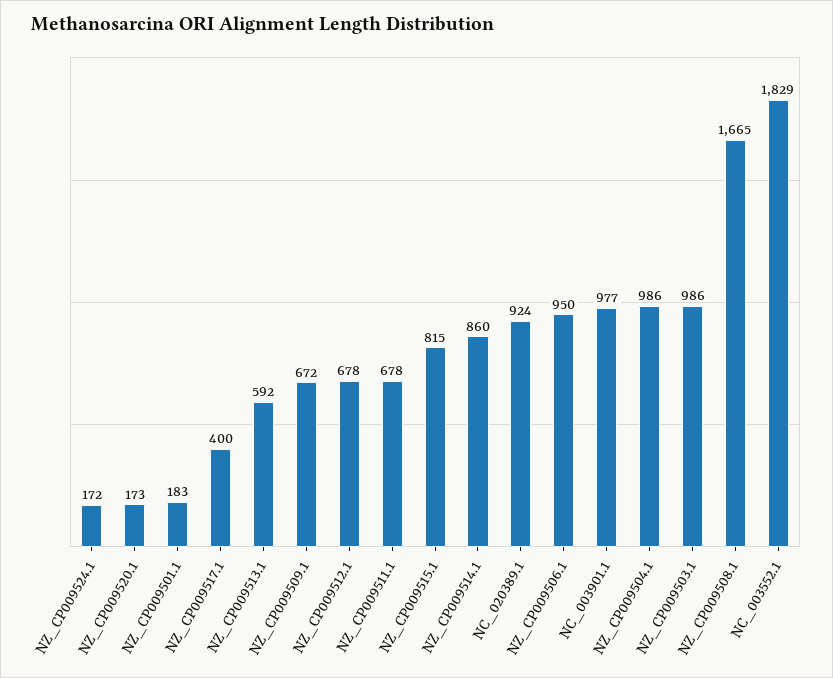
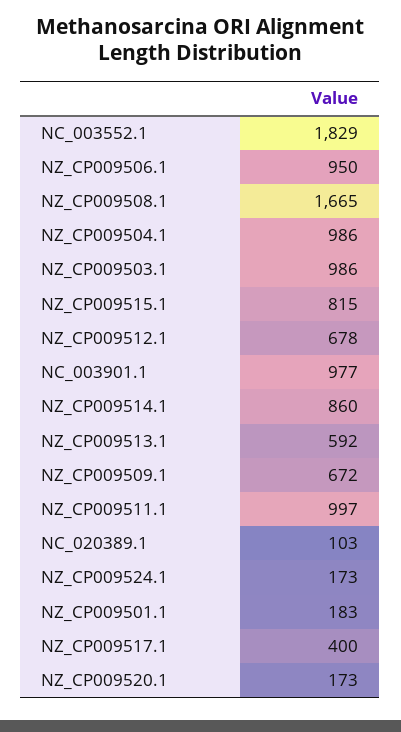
NZ_CP009524.1: 172 -> 173
NZ_CP009511.1: 678 -> 997
NC_020389.1: 924 -> 103

